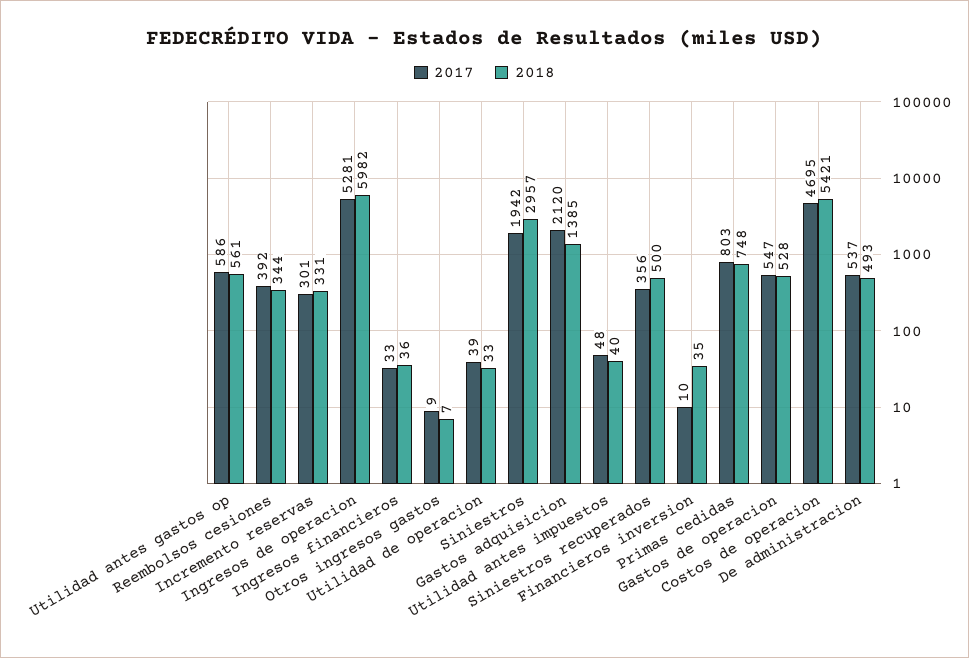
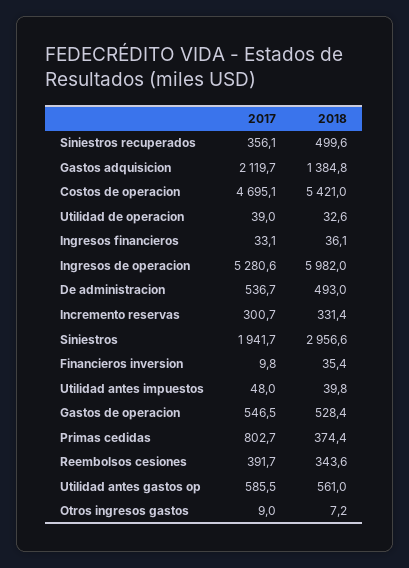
2018, Primas cedidas: 748 -> 374.4

